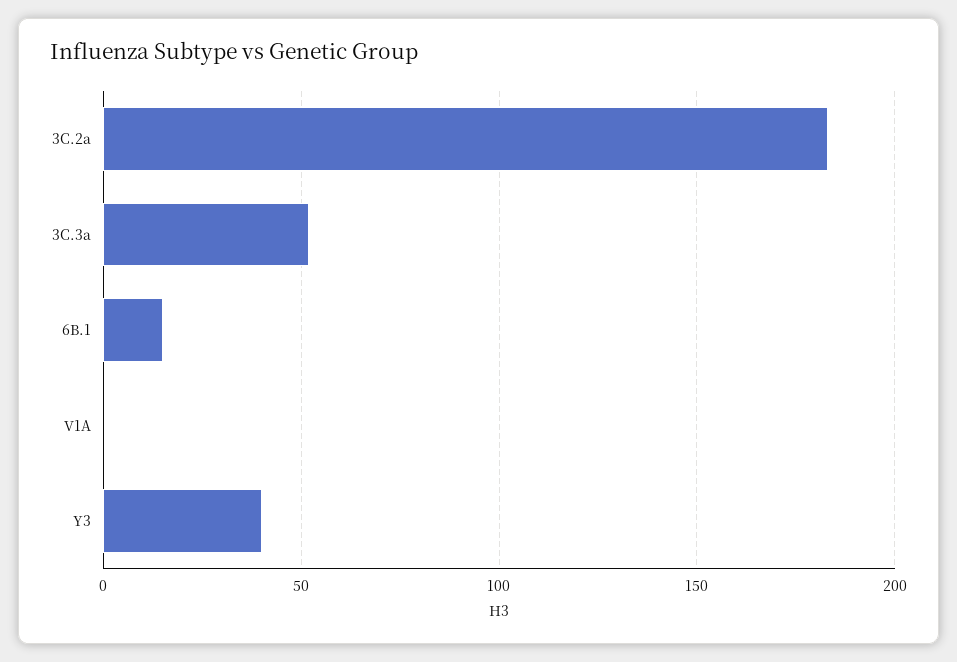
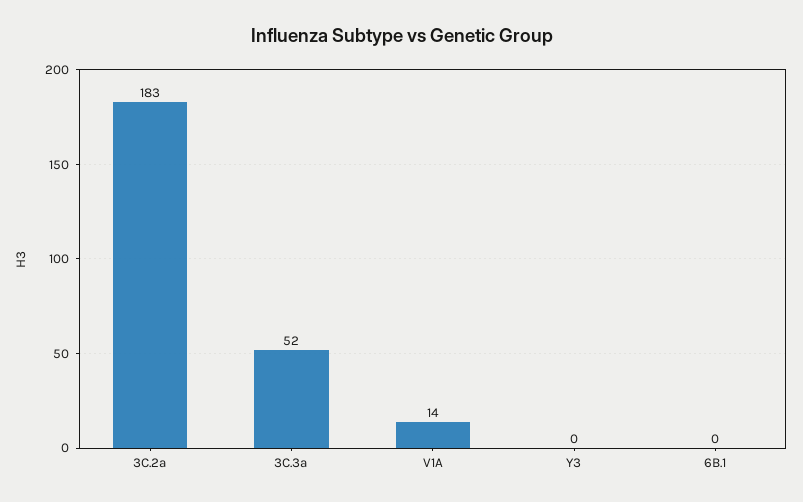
6B.1: 15 -> 0
V1A: 0 -> 14
Y3: 40 -> 0

